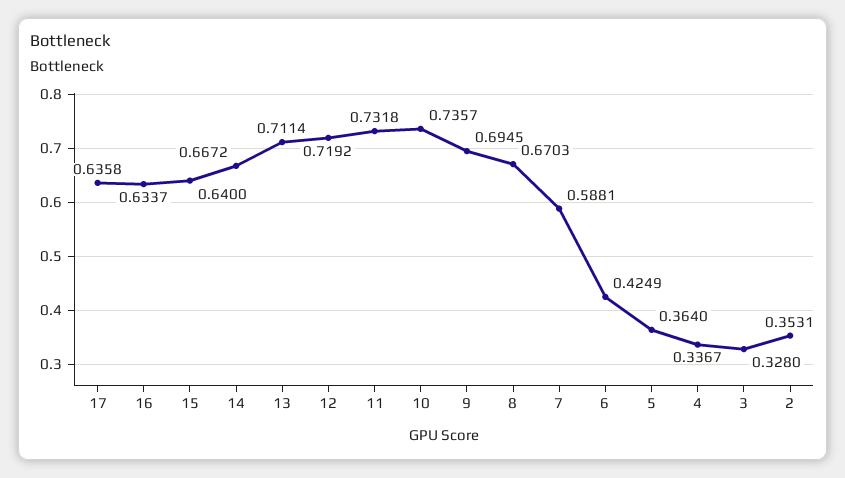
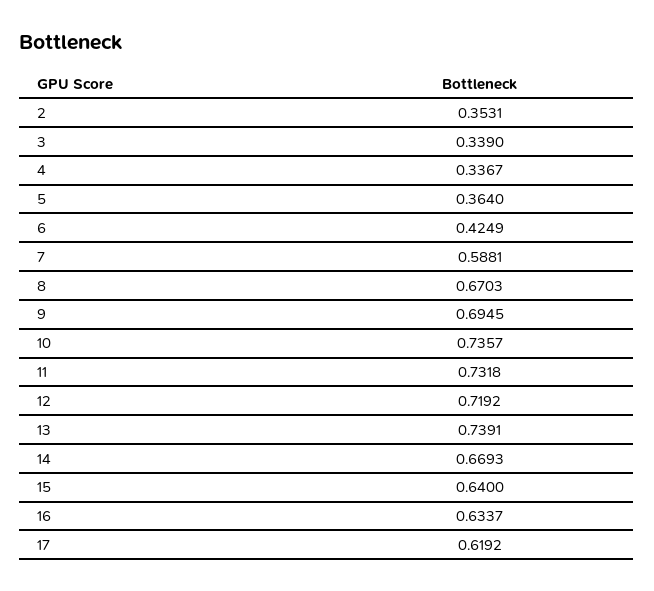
17: 0.6358 -> 0.6192
14: 0.6672 -> 0.6693
13: 0.7114 -> 0.7391
3: 0.328 -> 0.339

